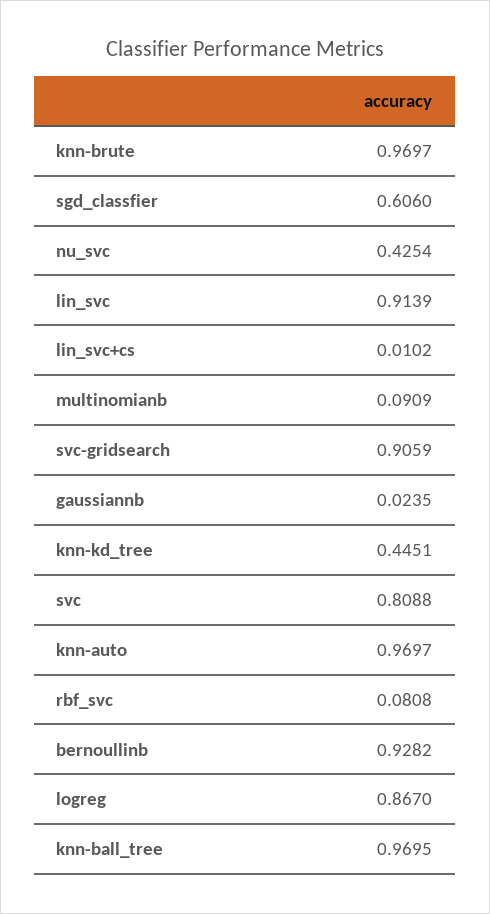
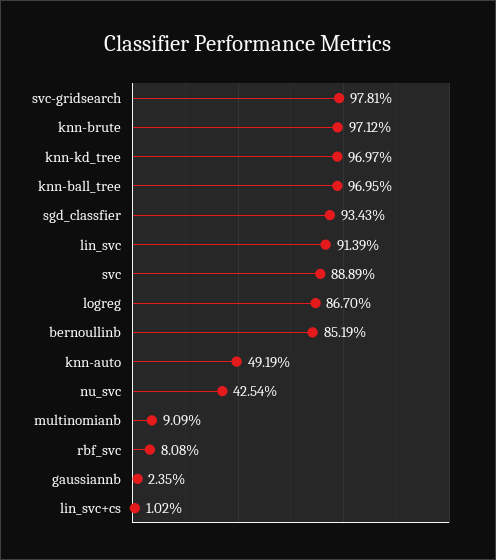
knn-brute: 0.9697 -> 0.9712
sgd_classfier: 0.606 -> 0.9343
svc-gridsearch: 0.9059 -> 0.9781
knn-kd_tree: 0.4451 -> 0.9697
svc: 0.8088 -> 0.8889
knn-auto: 0.9697 -> 0.4919
bernoullinb: 0.9282 -> 0.8519

